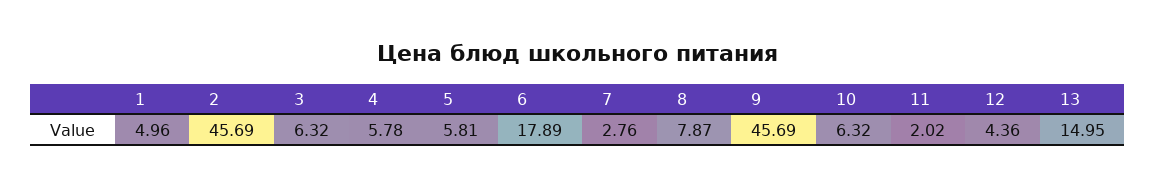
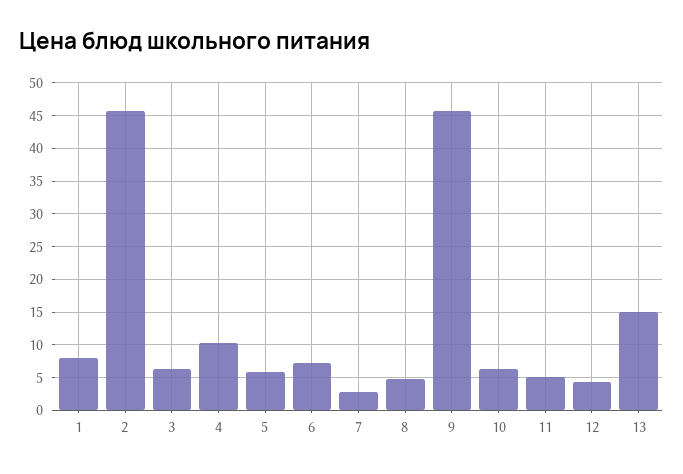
1: 4.96 -> 8
4: 5.78 -> 10
6: 17.89 -> 7
8: 7.87 -> 5
11: 2.02 -> 5

